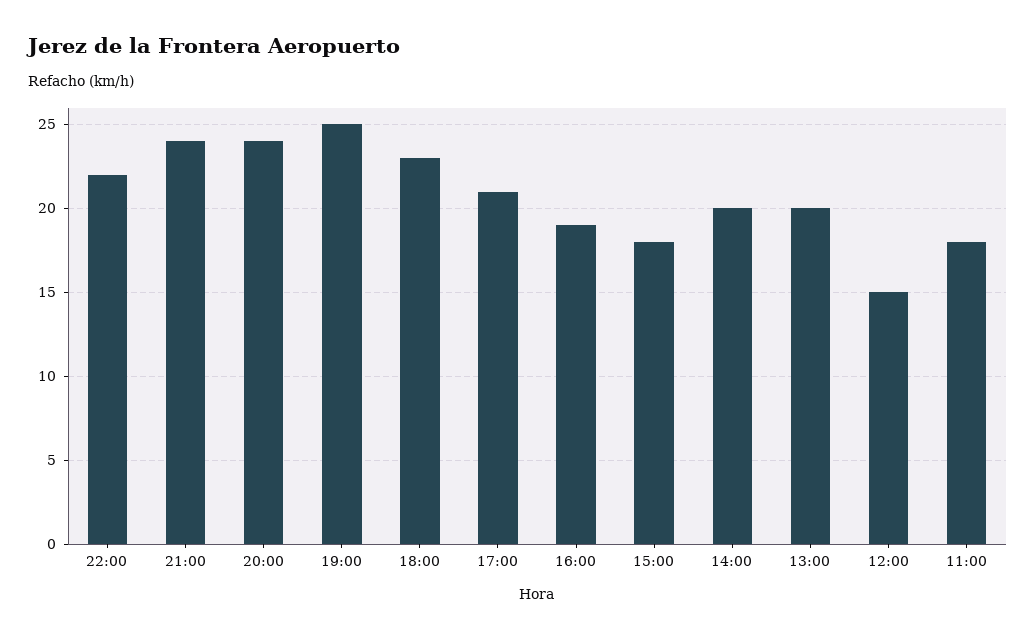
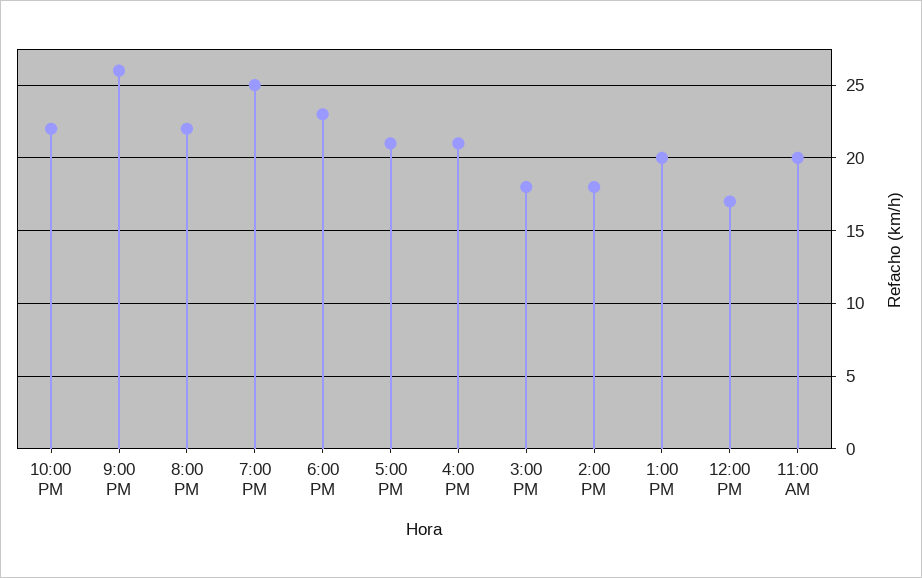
21:00: 24 -> 26
20:00: 24 -> 22
16:00: 19 -> 21
14:00: 20 -> 18
12:00: 15 -> 17
11:00: 18 -> 20

